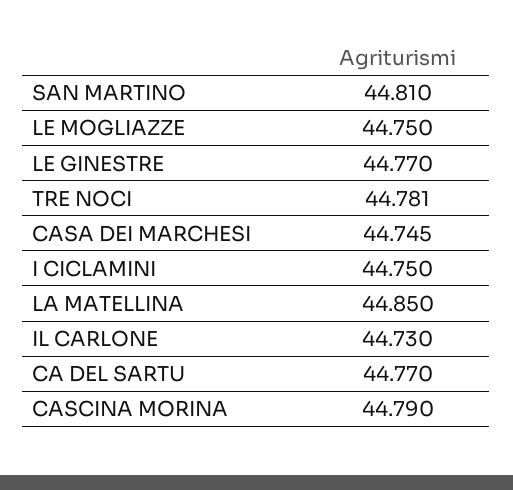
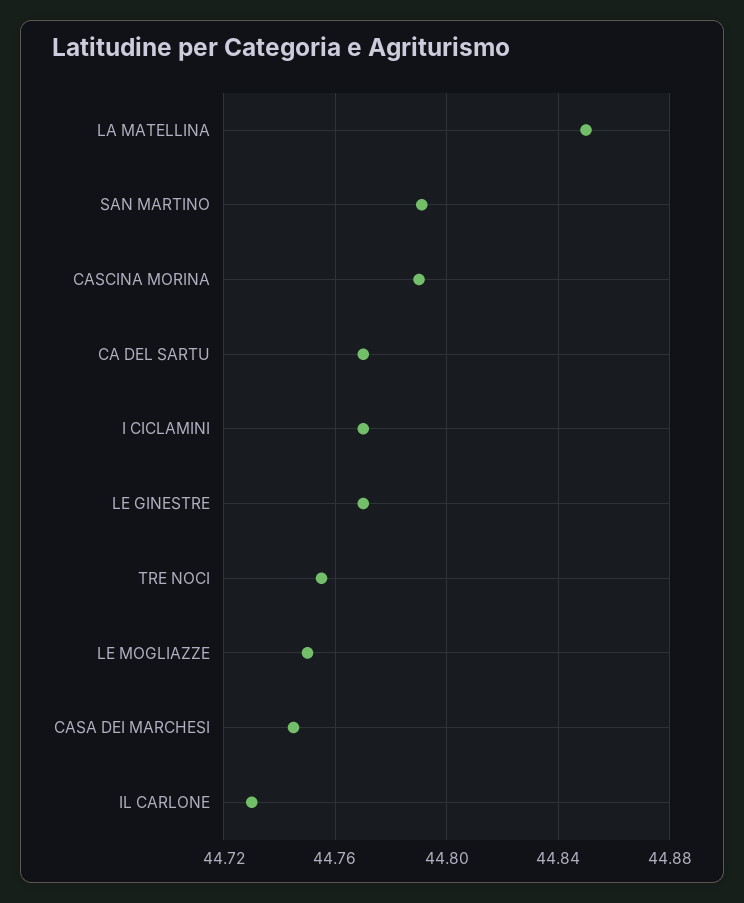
SAN MARTINO: 44.81 -> 44.79
TRE NOCI: 44.781 -> 44.755
I CICLAMINI: 44.75 -> 44.77

